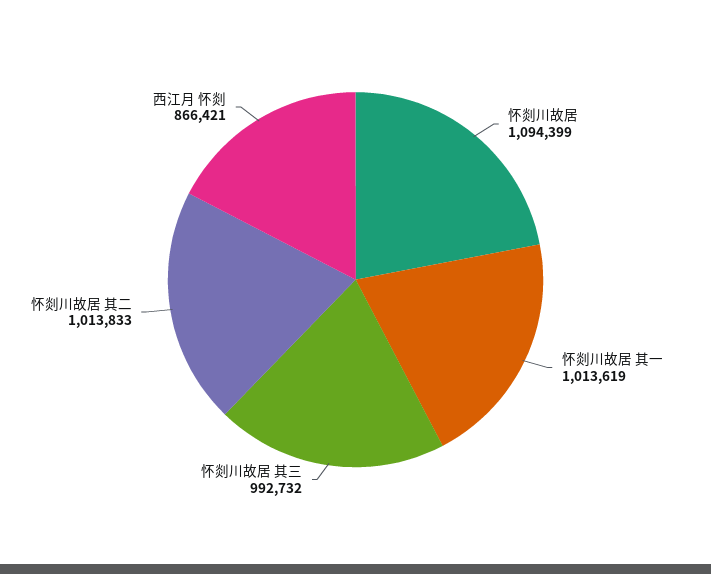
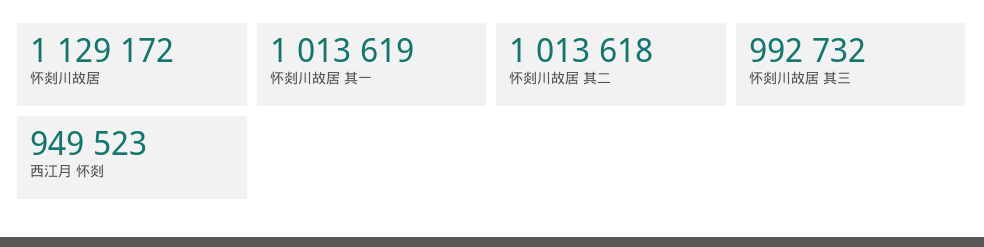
怀剡川故居: 1094399 -> 1129172
怀剡川故居 其二: 1013833 -> 1013618
西江月 怀剡: 866421 -> 949523

